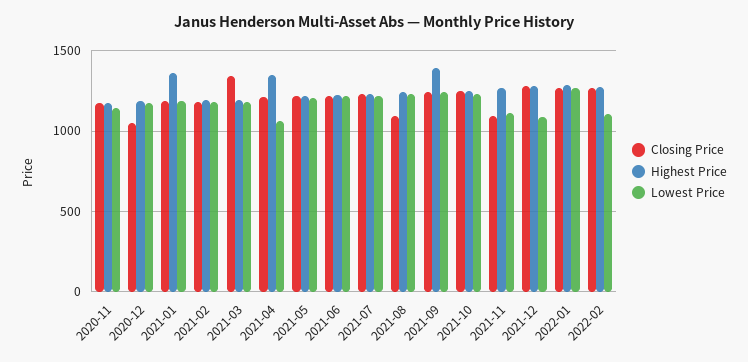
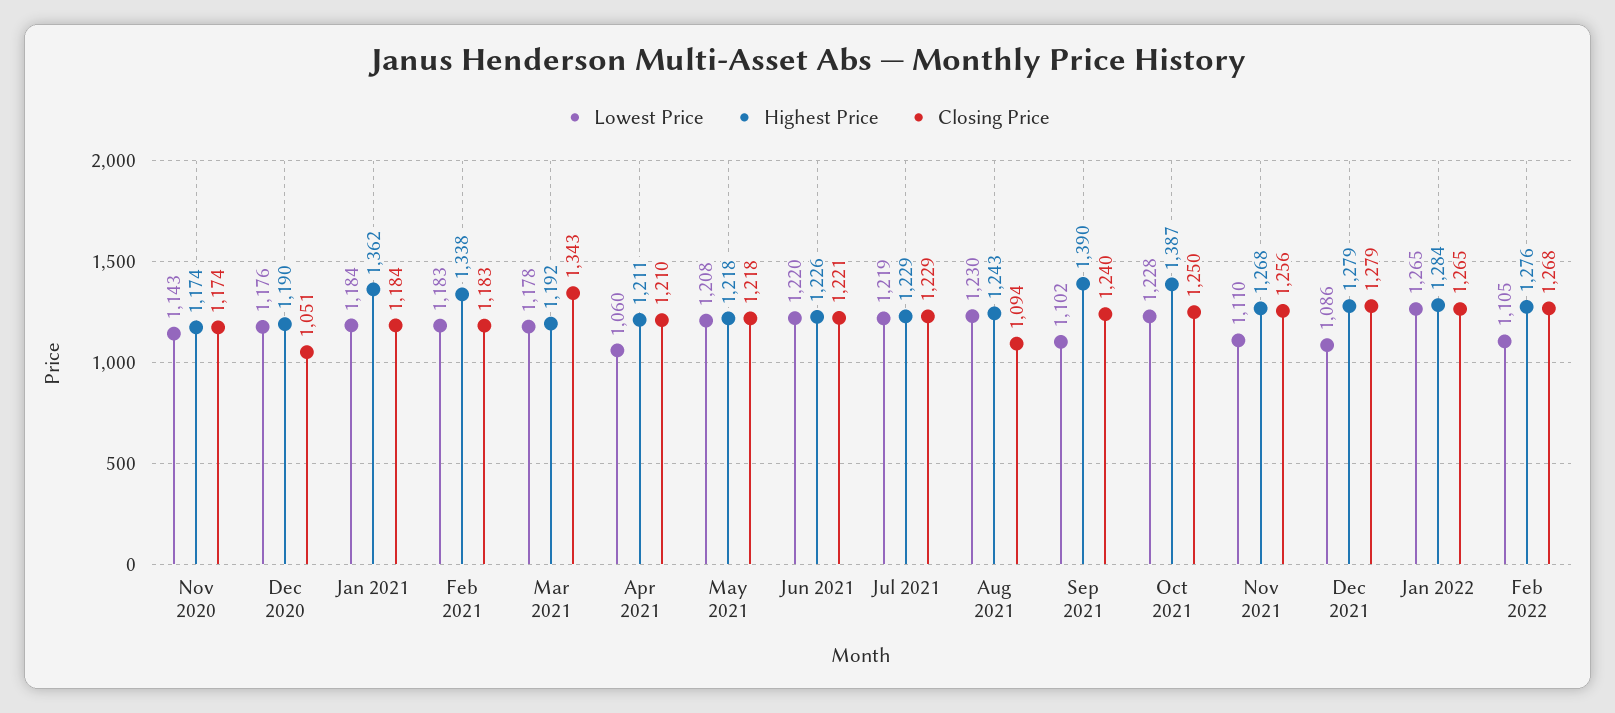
Highest Price, 2021-02: 1200 -> 1338
Highest Price, 2021-04: 1350 -> 1211
Lowest Price, 2021-09: 1250 -> 1102
Highest Price, 2021-10: 1250 -> 1387
Closing Price, 2021-11: 1100 -> 1256

